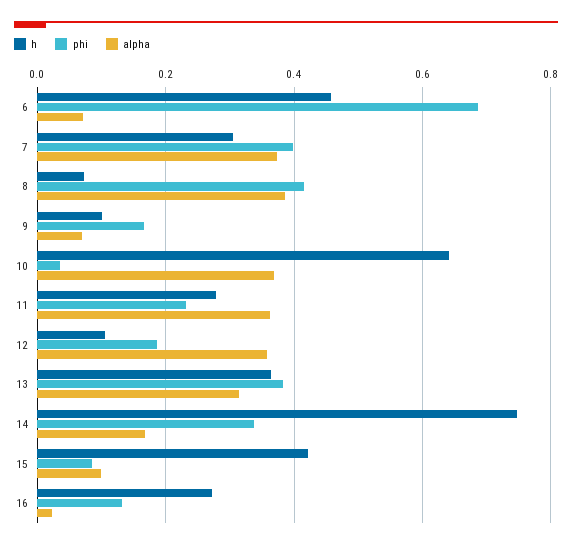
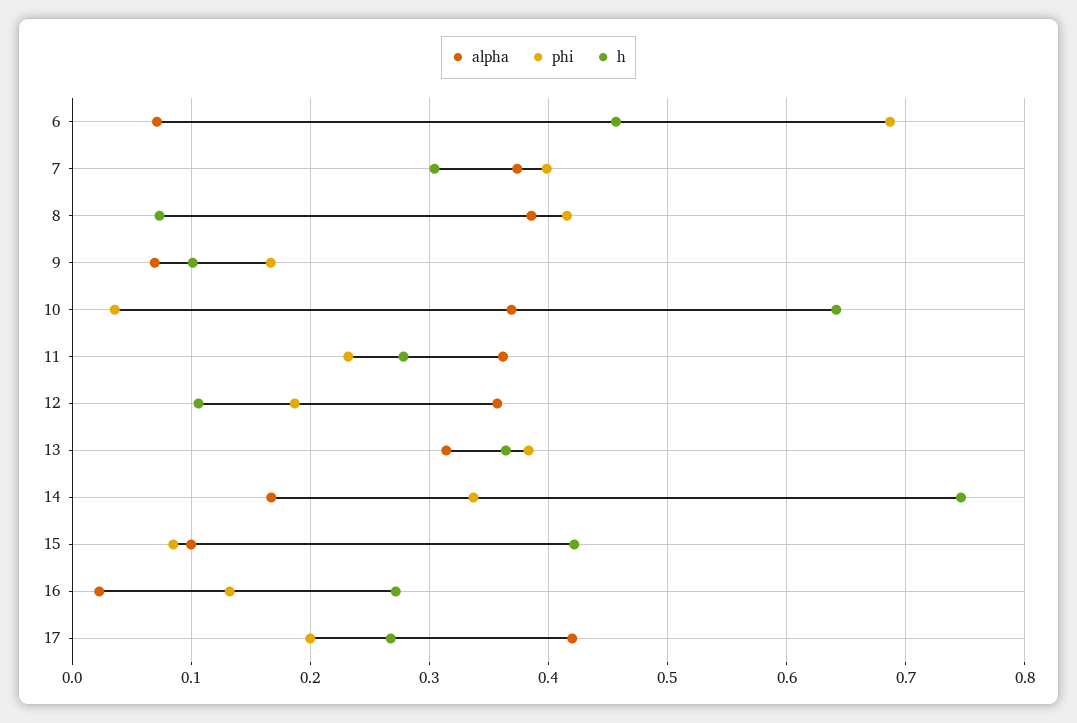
alpha, 17: none -> 0.42
phi, 17: none -> 0.2
h, 17: none -> 0.27

